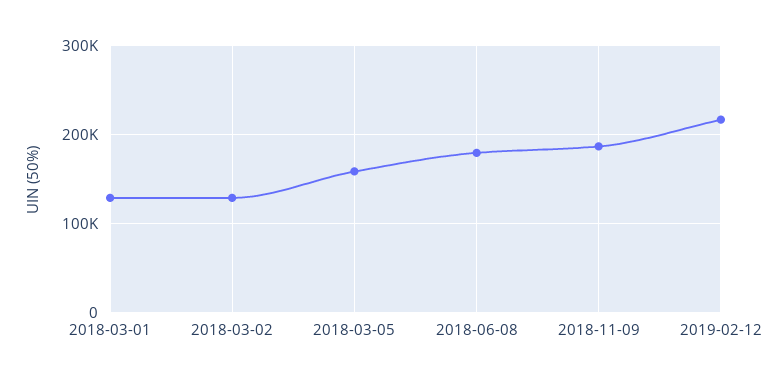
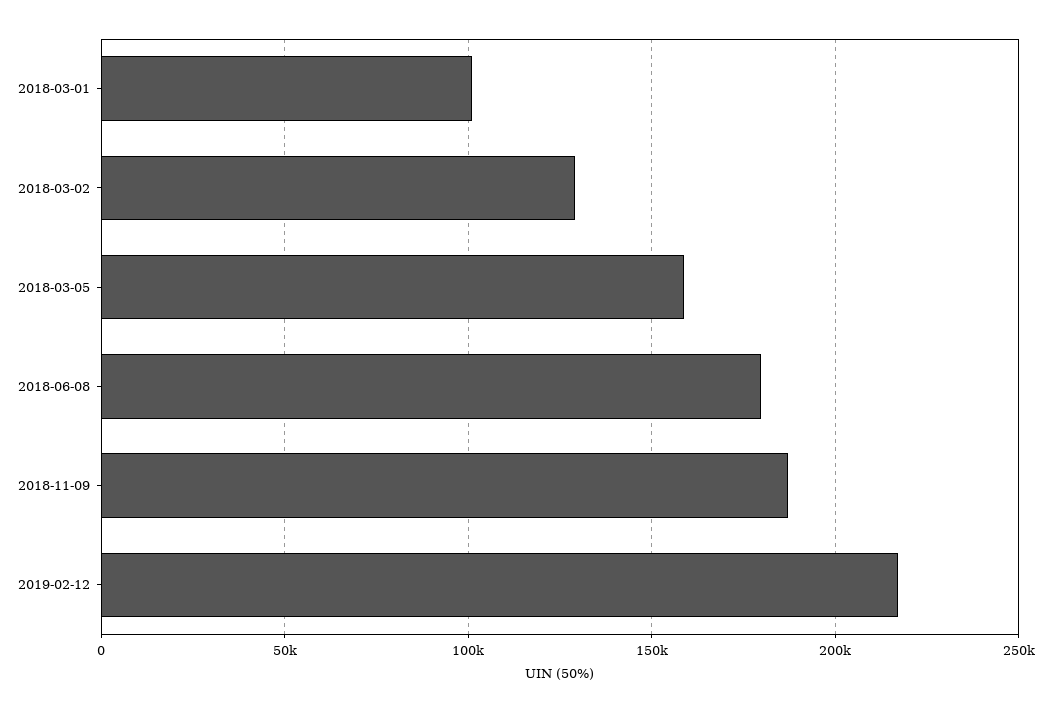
2018-03-01: 130000 -> 100000

